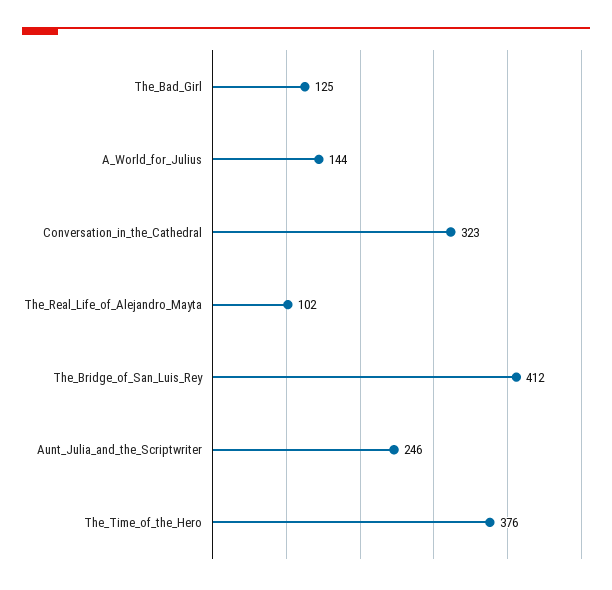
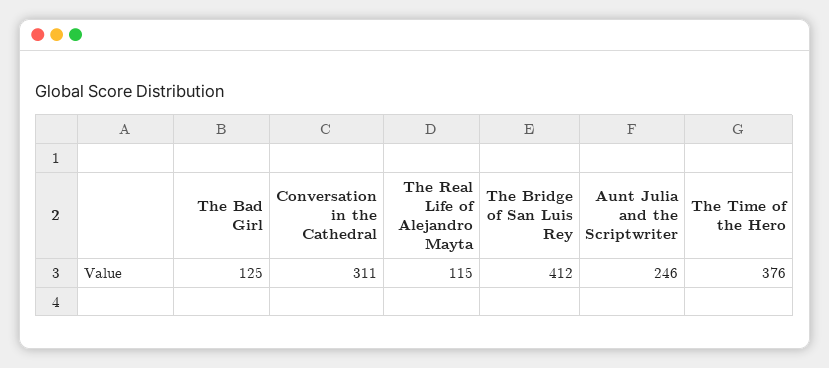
A_World_for_Julius: 144 -> none
Conversation_in_the_Cathedral: 323 -> 311
The_Real_Life_of_Alejandro_Mayta: 102 -> 115

